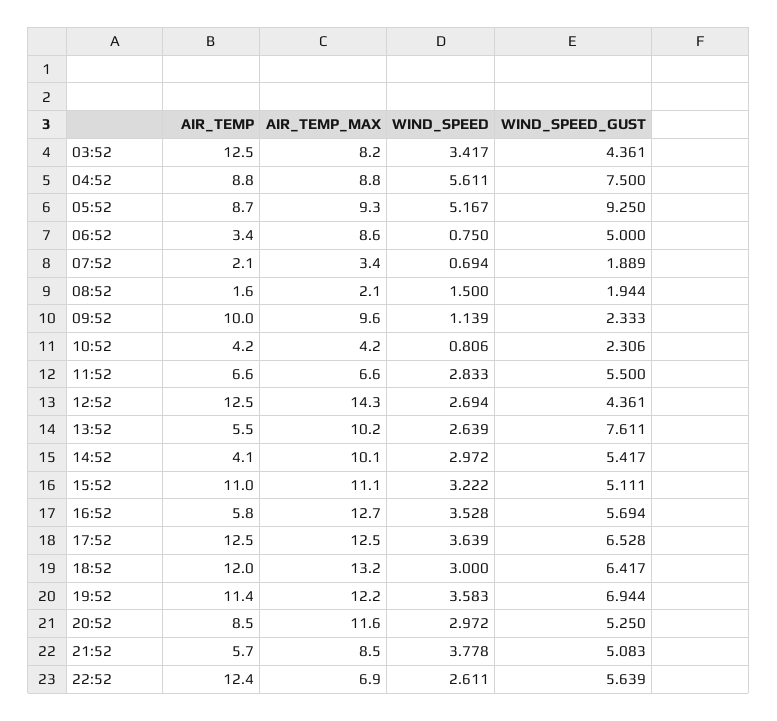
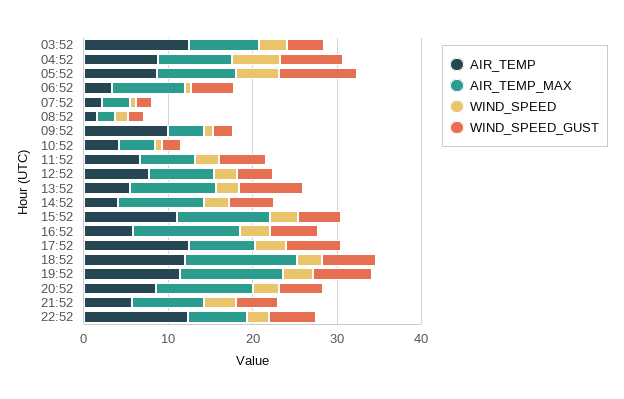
AIR_TEMP_MAX, 09:52: 9.6 -> 4
AIR_TEMP, 12:52: 12.5 -> 8
AIR_TEMP_MAX, 12:52: 14.3 -> 8
AIR_TEMP_MAX, 17:52: 12.5 -> 8

